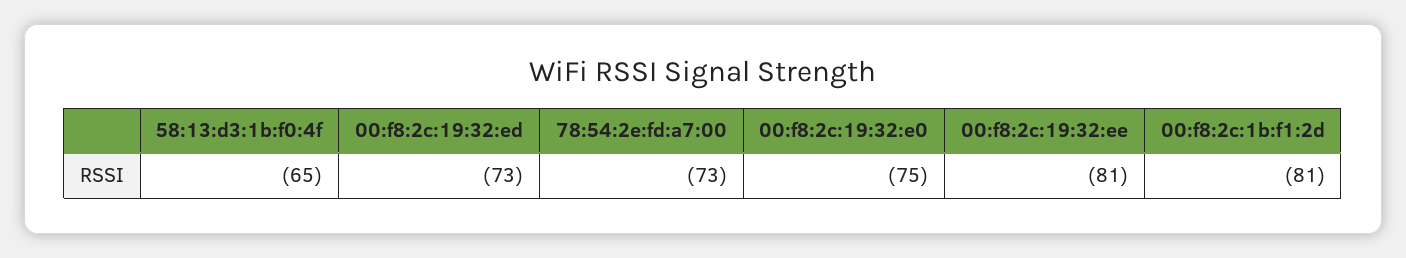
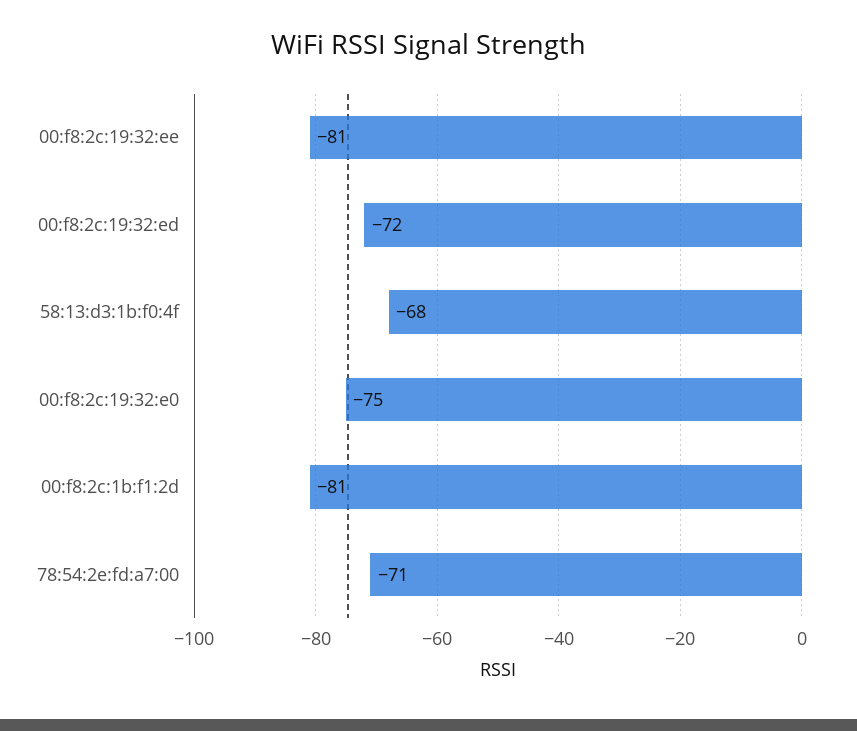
58:13:d3:1b:f0:4f: -65 -> -68
00:f8:2c:19:32:ed: -73 -> -72
78:54:2e:fd:a7:00: -73 -> -71

